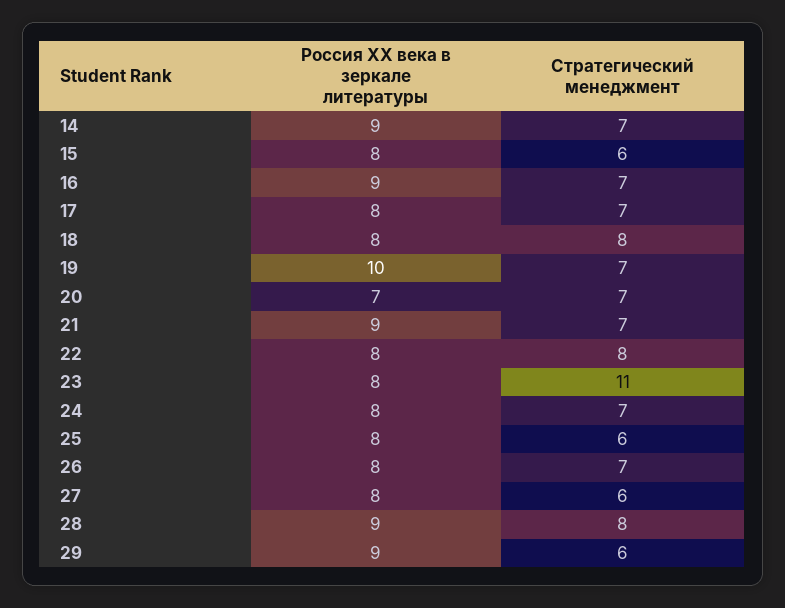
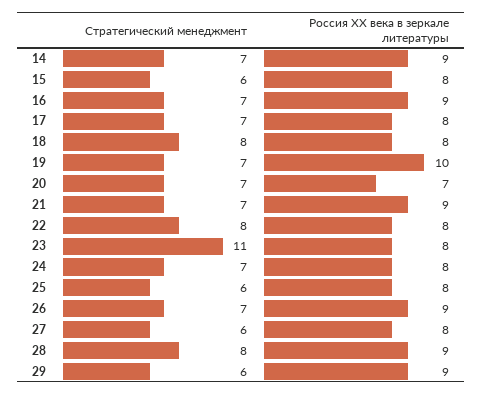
Россия ХХ века в зеркале литературы, 26: 8 -> 9

